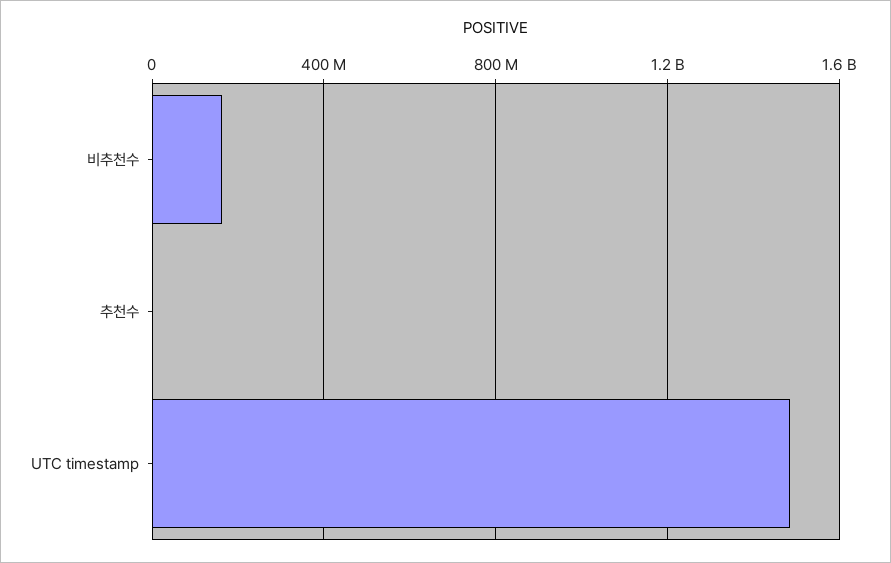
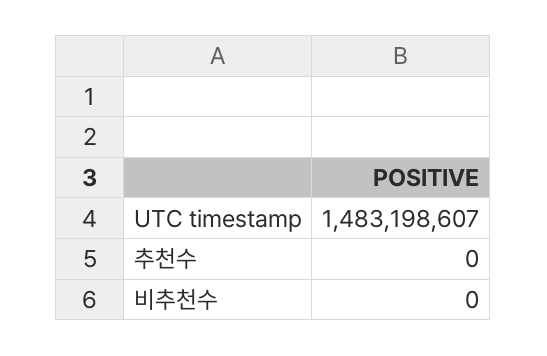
비추천수: 150000000 -> 0

